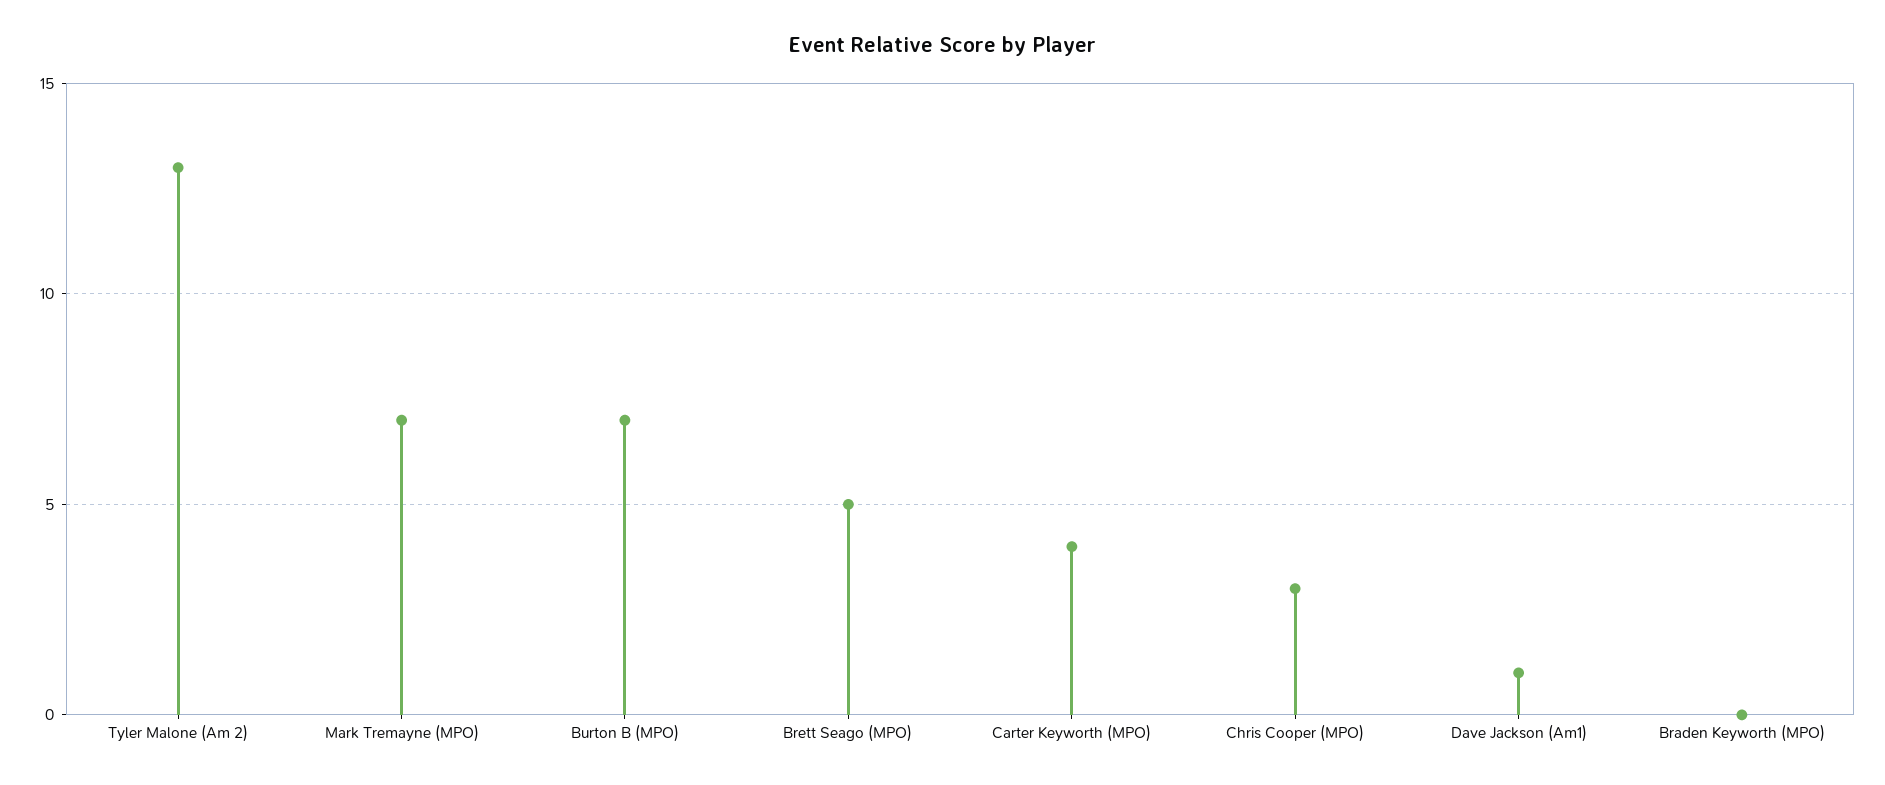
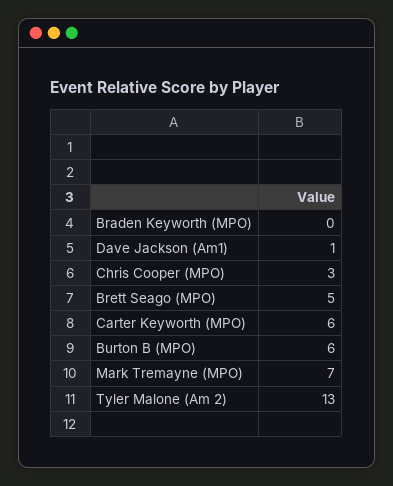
Burton B (MPO): 7 -> 6
Carter Keyworth (MPO): 4 -> 6

